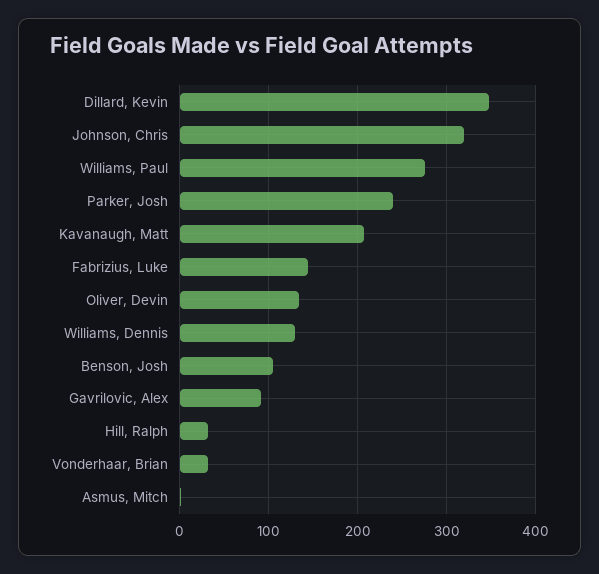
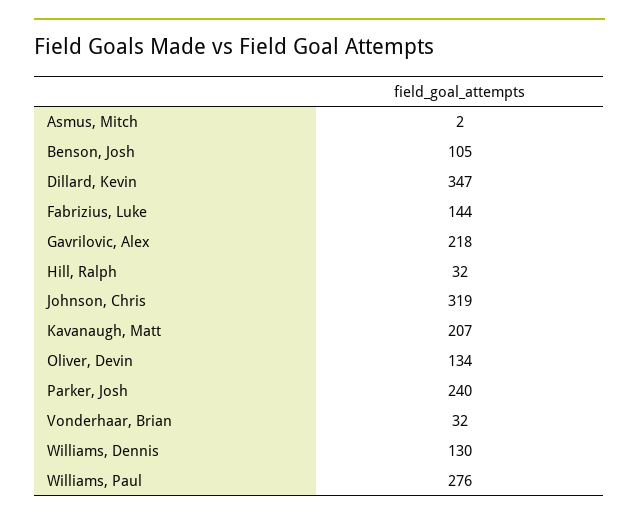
Gavrilovic, Alex: 90 -> 218

